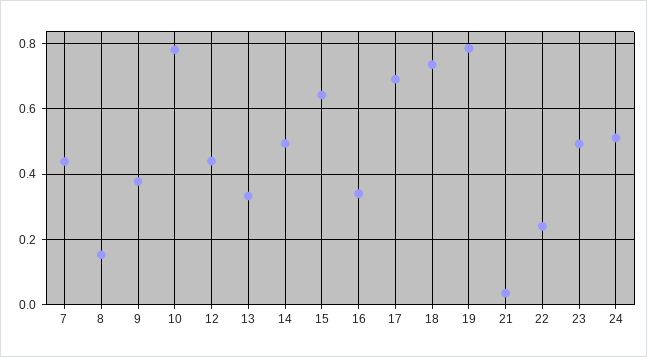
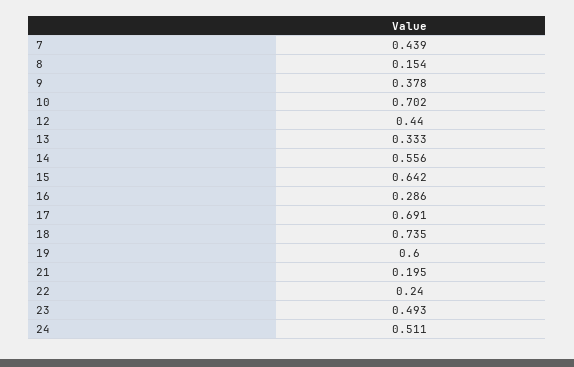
10: 0.78 -> 0.702
14: 0.5 -> 0.556
16: 0.34 -> 0.286
19: 0.78 -> 0.6
21: 0.04 -> 0.195

